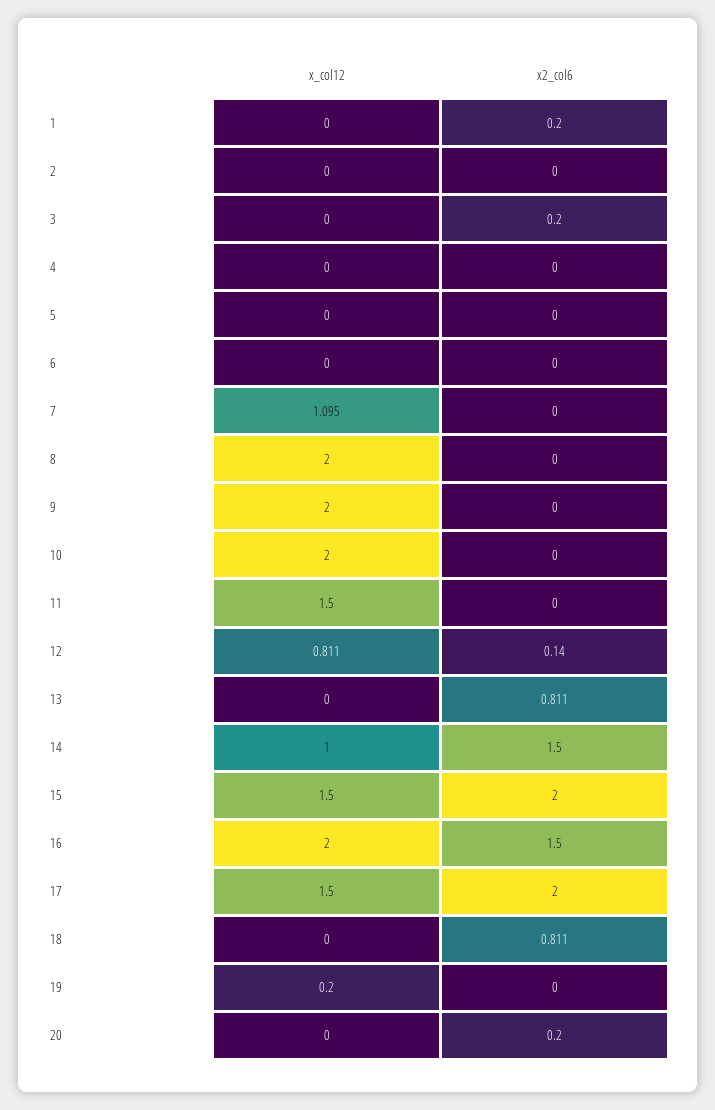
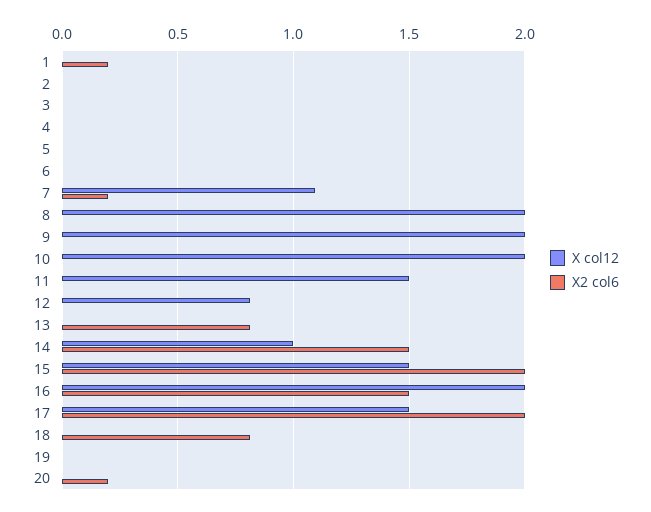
x2_col6, 3: 0.2 -> 0
x2_col6, 7: 0 -> 0.2
x2_col6, 12: 0.14 -> 0
x_col12, 19: 0.2 -> 0

